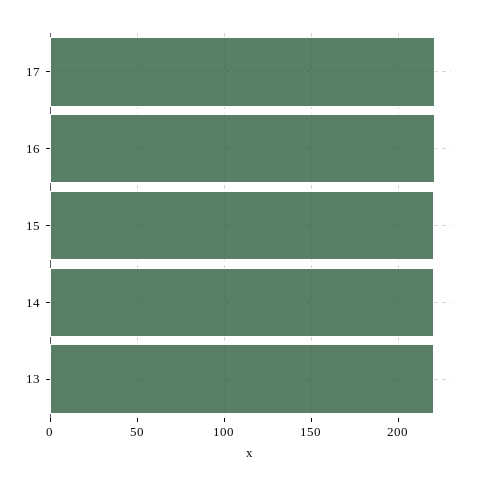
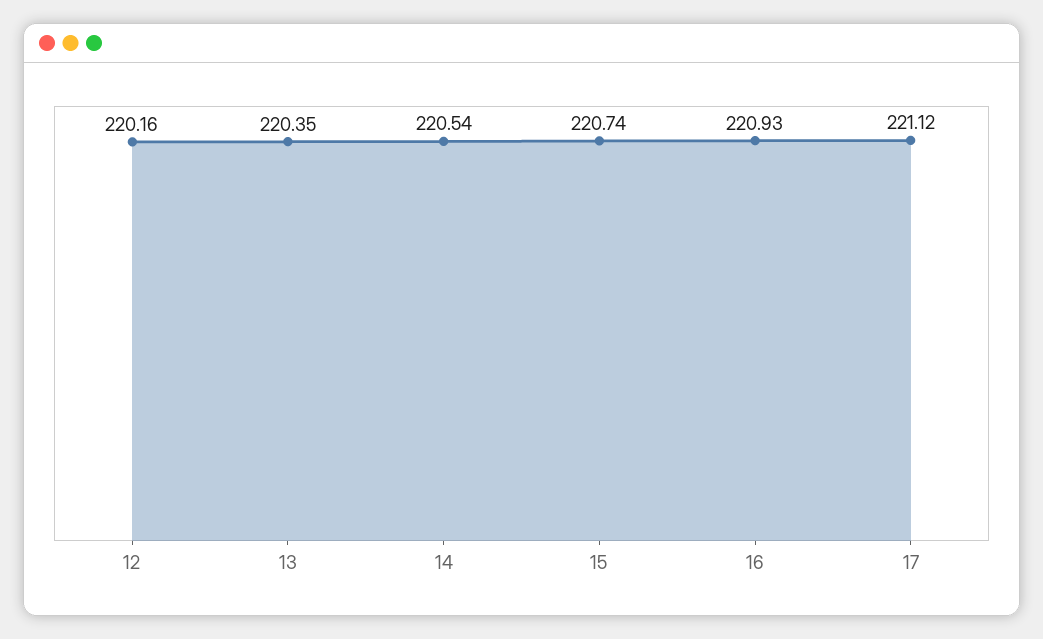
12: none -> 220.16

